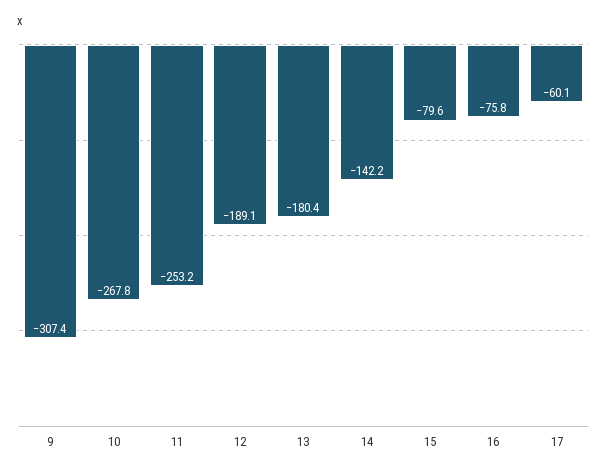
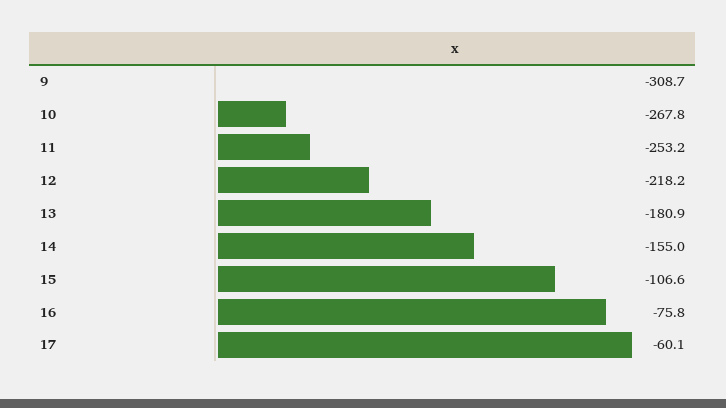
9: -307.4 -> -308.7
12: -189.1 -> -218.2
13: -180.4 -> -180.9
14: -142.2 -> -155
15: -79.6 -> -106.6

